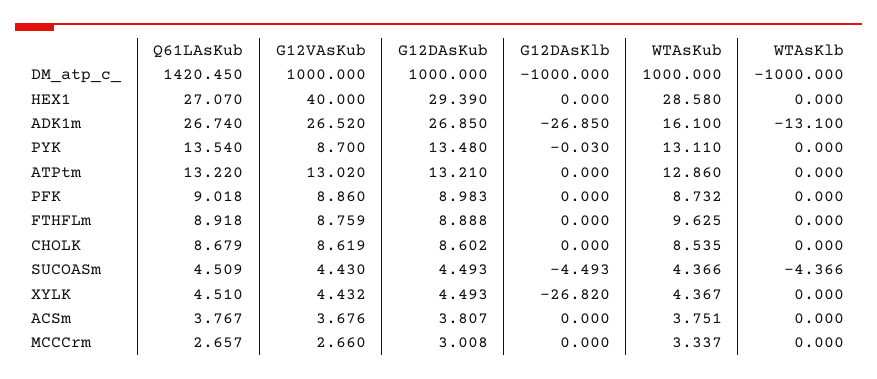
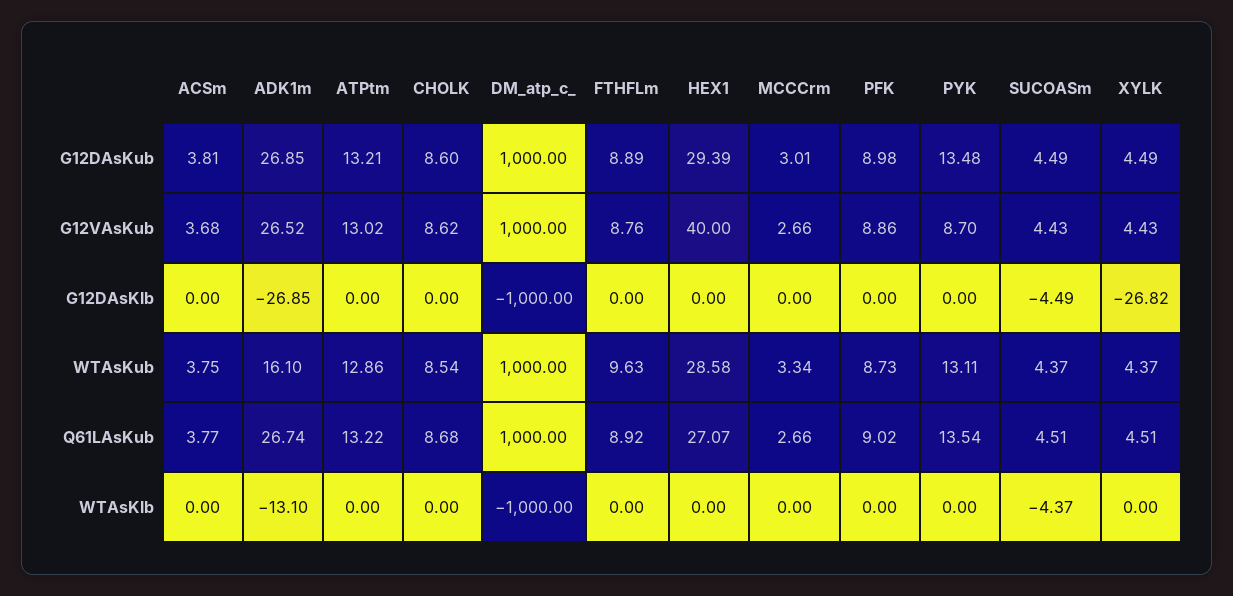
Q61LAsKub, DM_atp_c_: 1420.45 -> 1000
G12DAsKlb, PYK: -0.03 -> 0

